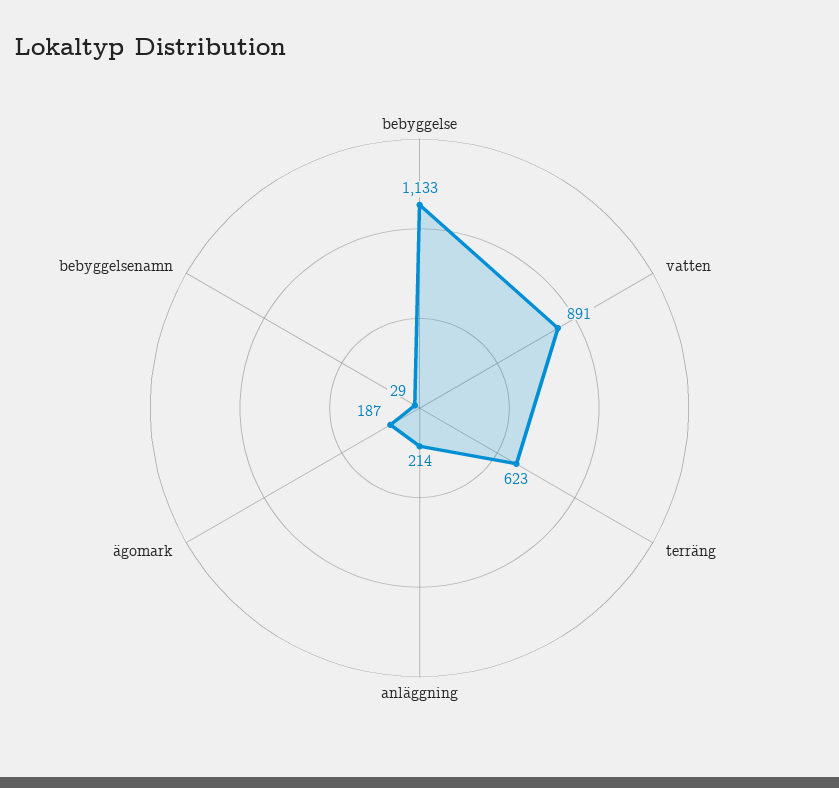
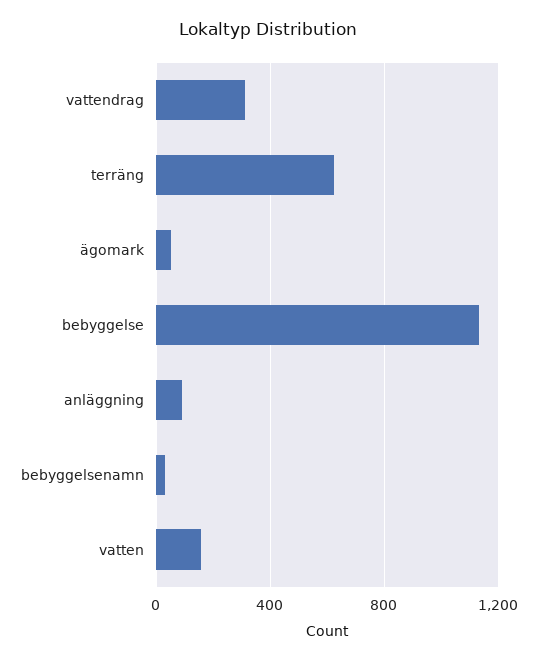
vatten: 891 -> 150
anläggning: 214 -> 100
ägomark: 187 -> 50
vattendrag: none -> 300

